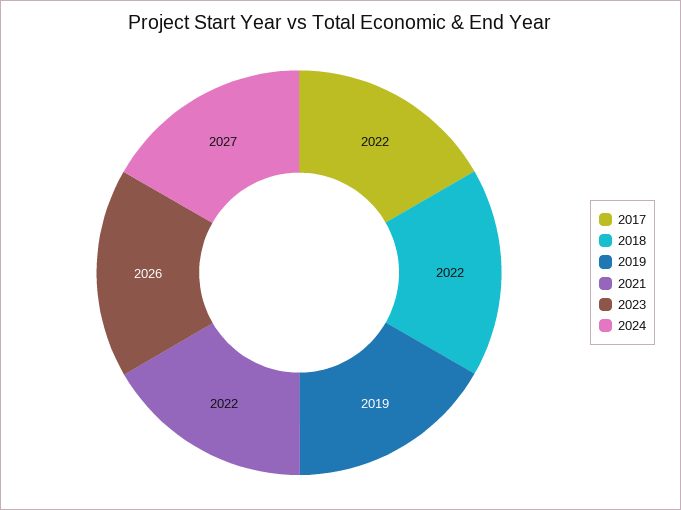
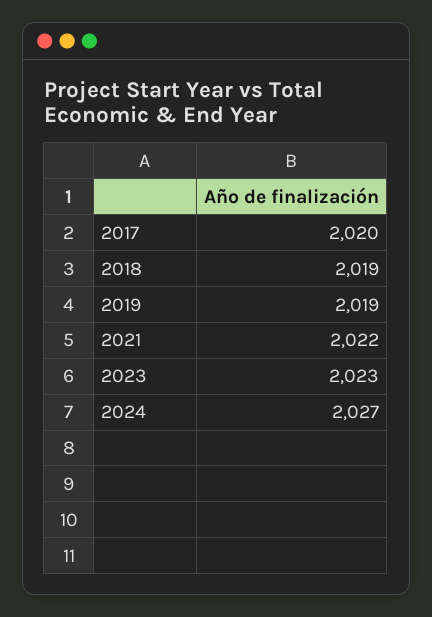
2017: 2022 -> 2020
2018: 2022 -> 2019
2023: 2026 -> 2023

